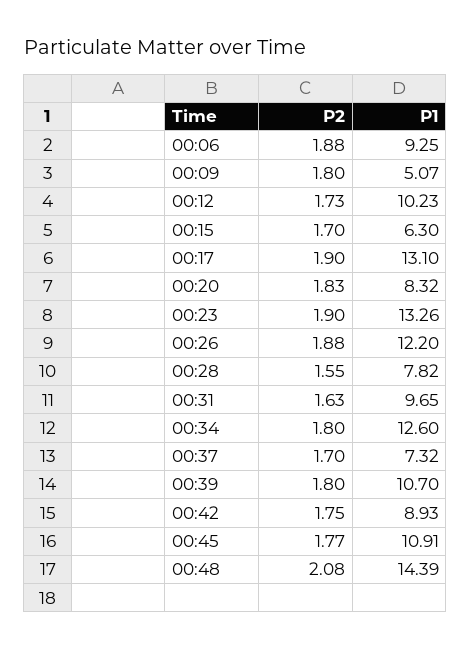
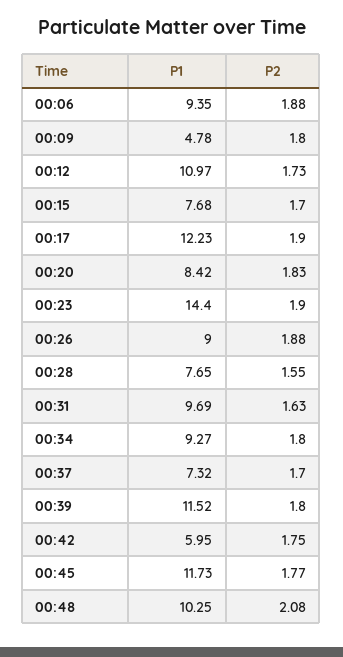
P1, 00:06: 9.25 -> 9.35
P1, 00:09: 5.07 -> 4.78
P1, 00:12: 10.23 -> 10.97
P1, 00:15: 6.3 -> 7.68
P1, 00:17: 13.1 -> 12.23
P1, 00:20: 8.32 -> 8.42
P1, 00:23: 13.26 -> 14.4
P1, 00:26: 12.2 -> 9
P1, 00:28: 7.82 -> 7.65
P1, 00:31: 9.65 -> 9.69
P1, 00:34: 12.6 -> 9.27
P1, 00:39: 10.7 -> 11.52
P1, 00:42: 8.93 -> 5.95
P1, 00:45: 10.91 -> 11.73
P1, 00:48: 14.39 -> 10.25

